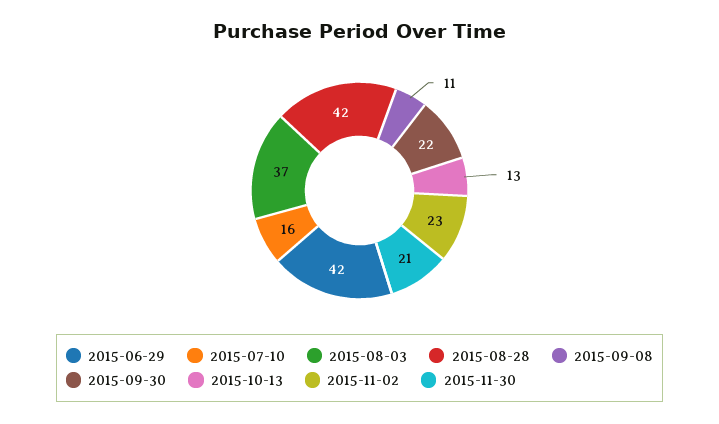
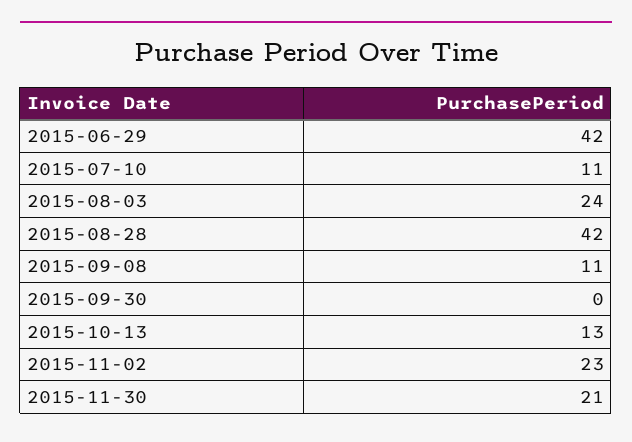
2015-07-10: 16 -> 11
2015-08-03: 37 -> 24
2015-09-30: 22 -> 0

